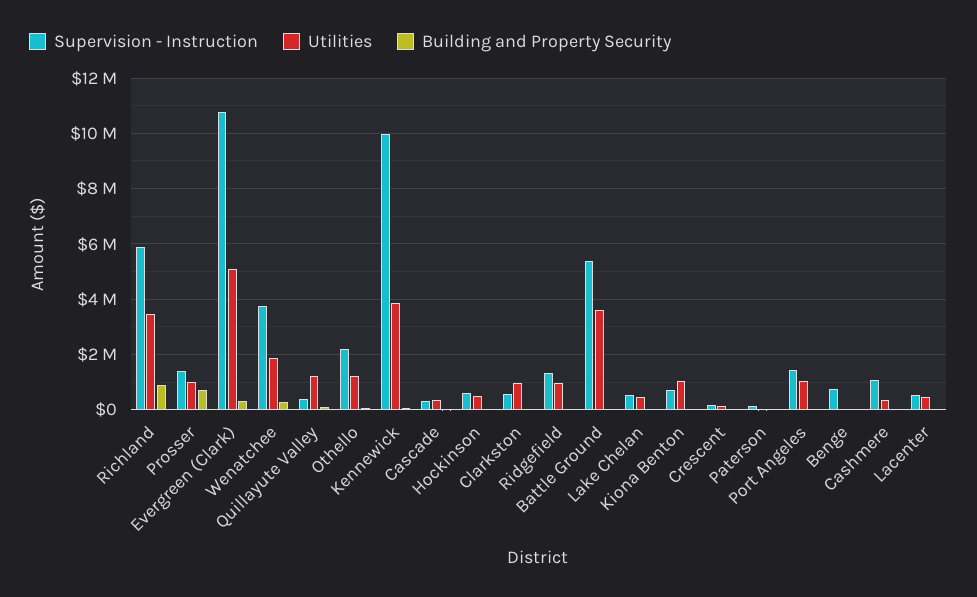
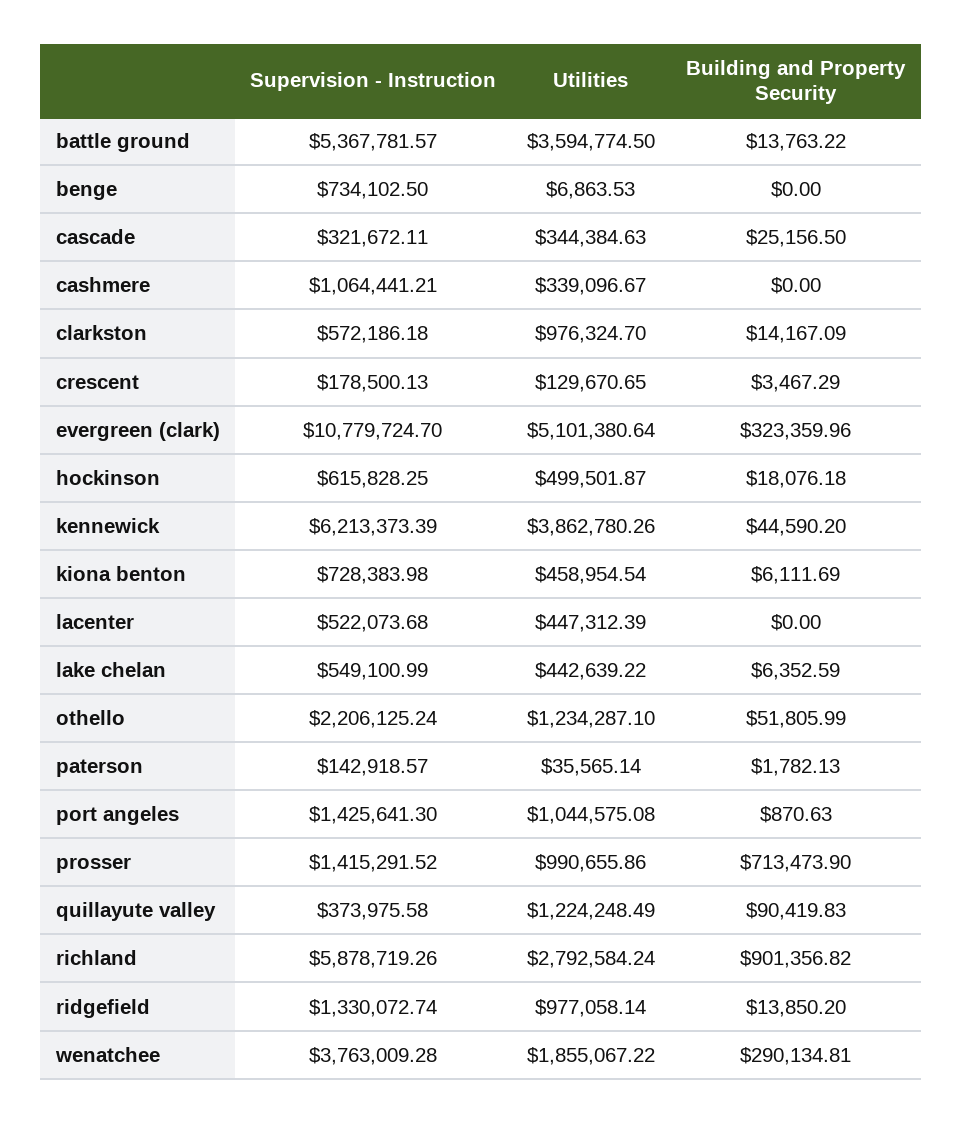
Utilities, Richland: 3500000 -> 2792584.24
Supervision - Instruction, Kennewick: 10000000 -> 6213373.39
Utilities, Kiona Benton: 1000000 -> 458954.54

